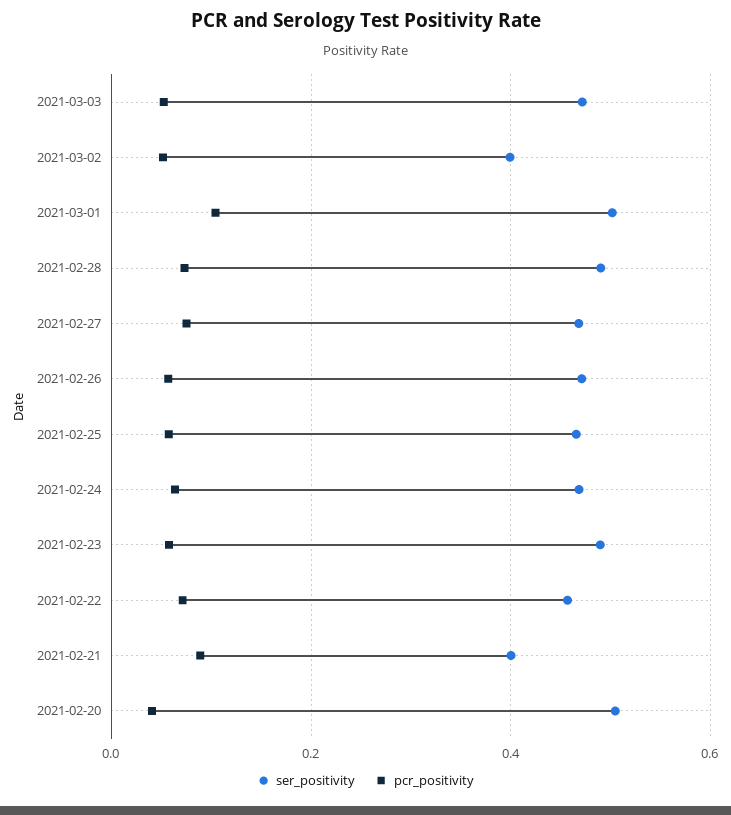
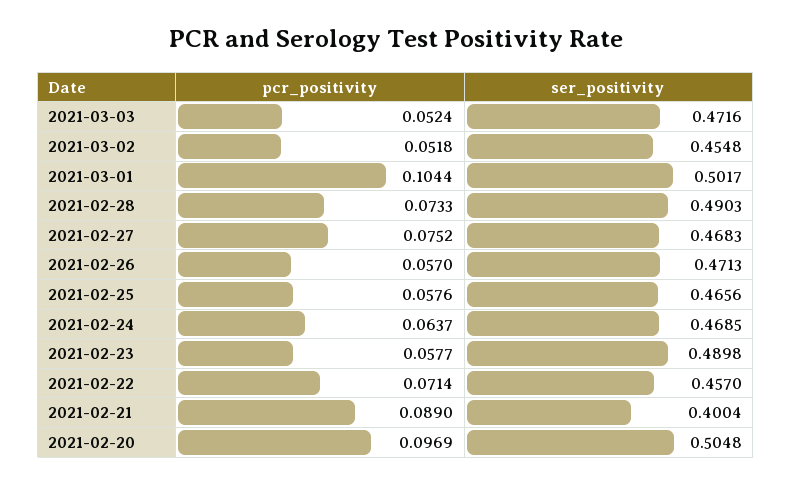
ser_positivity, 2021-03-02: 0.4 -> 0.4548
pcr_positivity, 2021-02-20: 0.04 -> 0.0969

